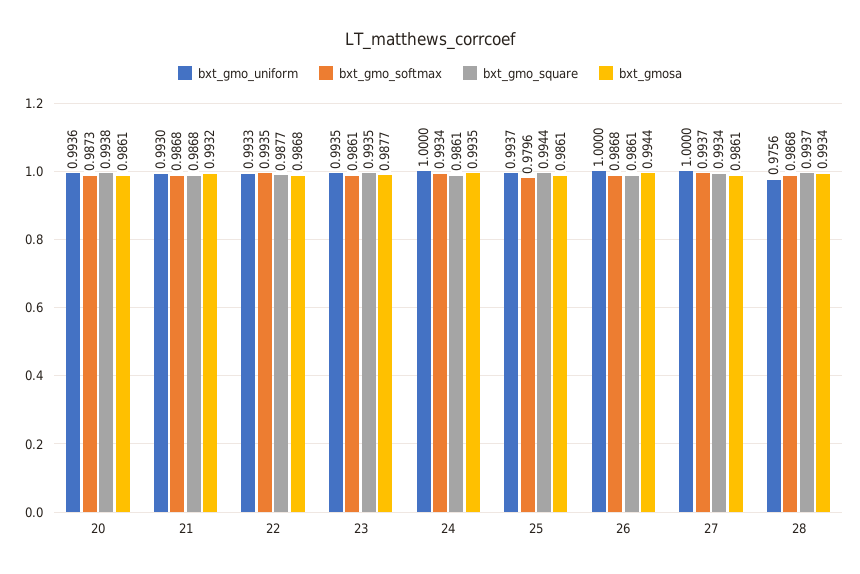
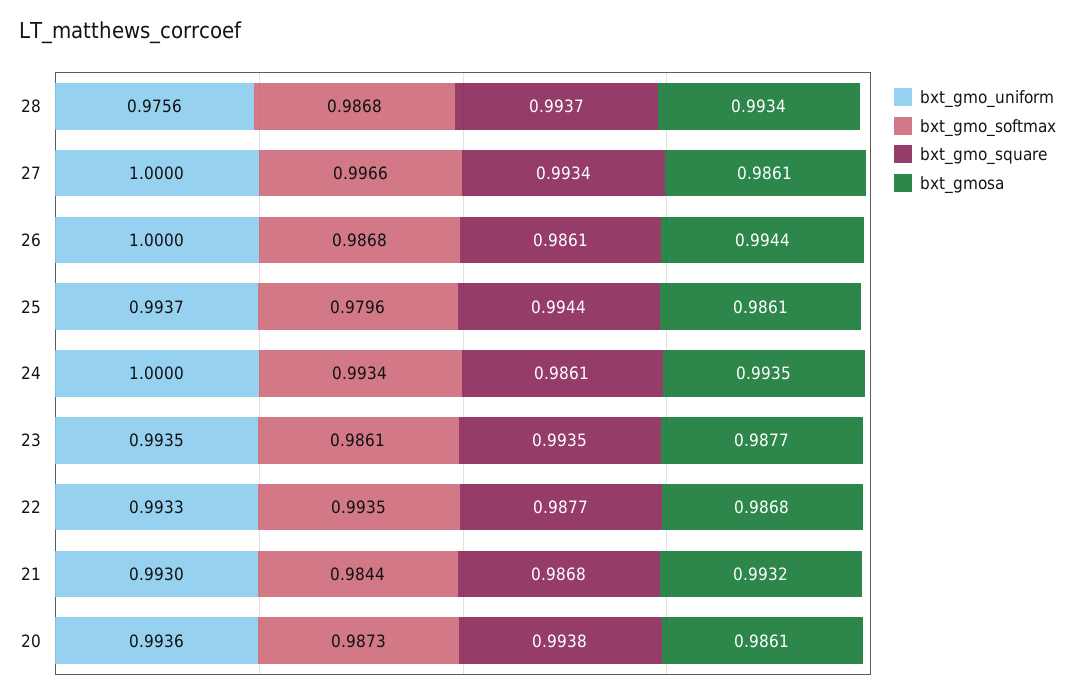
bxt_gmo_softmax, 21: 0.9868 -> 0.9844
bxt_gmo_softmax, 27: 0.9937 -> 0.9966

